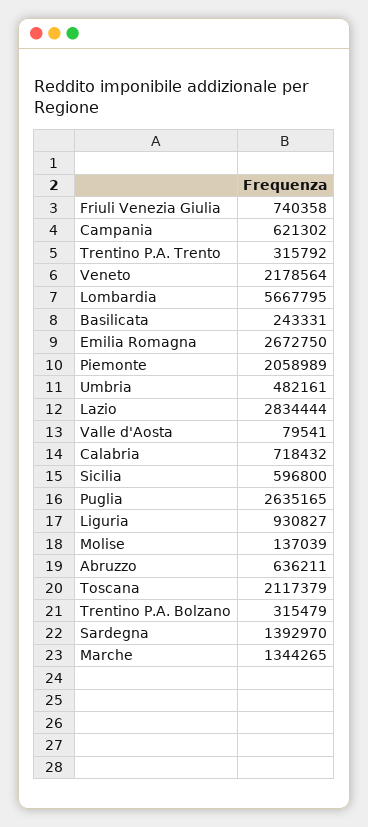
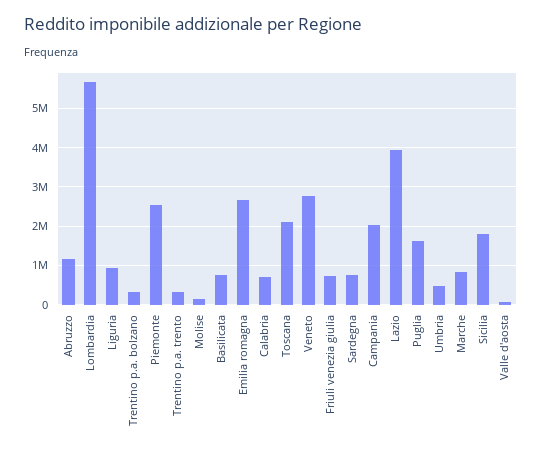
Campania: 621302 -> 2000000
Veneto: 2178564 -> 2800000
Basilicata: 243331 -> 800000
Piemonte: 2058989 -> 2600000
Lazio: 2834444 -> 4000000
Sicilia: 596800 -> 1800000
Puglia: 2635165 -> 1600000
Abruzzo: 636211 -> 1200000
Sardegna: 1392970 -> 800000
Marche: 1344265 -> 800000

